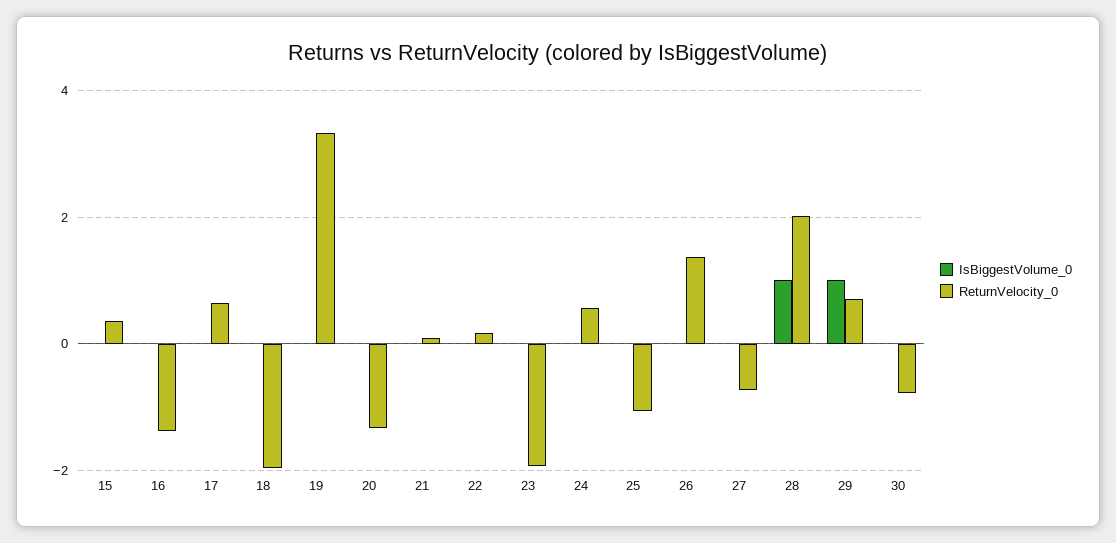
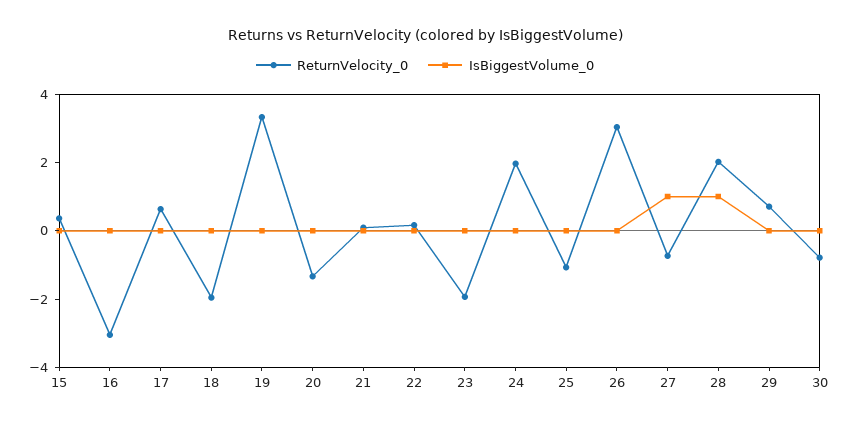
ReturnVelocity_0, 16: -1.4 -> -3
ReturnVelocity_0, 24: 0.6 -> 2
ReturnVelocity_0, 26: 1.4 -> 3
IsBiggestVolume_0, 27: 0 -> 1
IsBiggestVolume_0, 29: 1 -> 0

